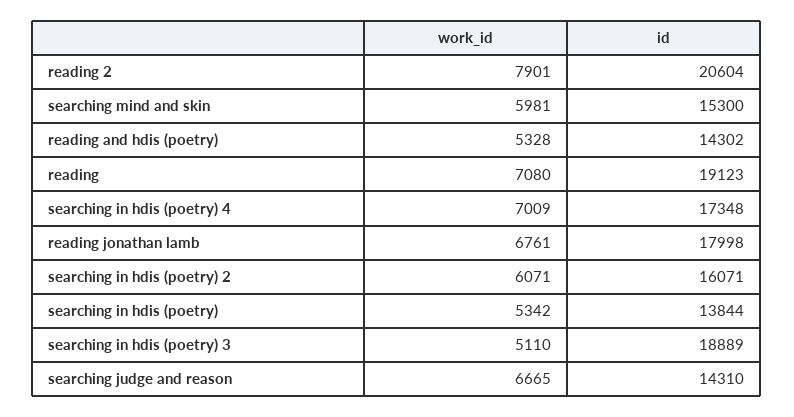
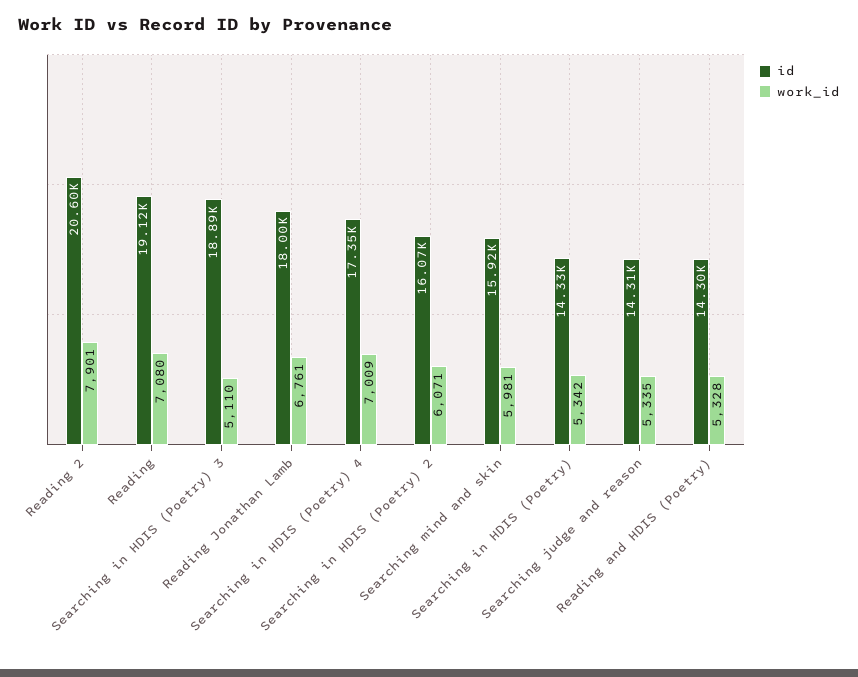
id, searching mind and skin: 15300 -> 15920
id, searching in hdis (poetry): 13844 -> 14330
work_id, searching judge and reason: 6665 -> 5335

